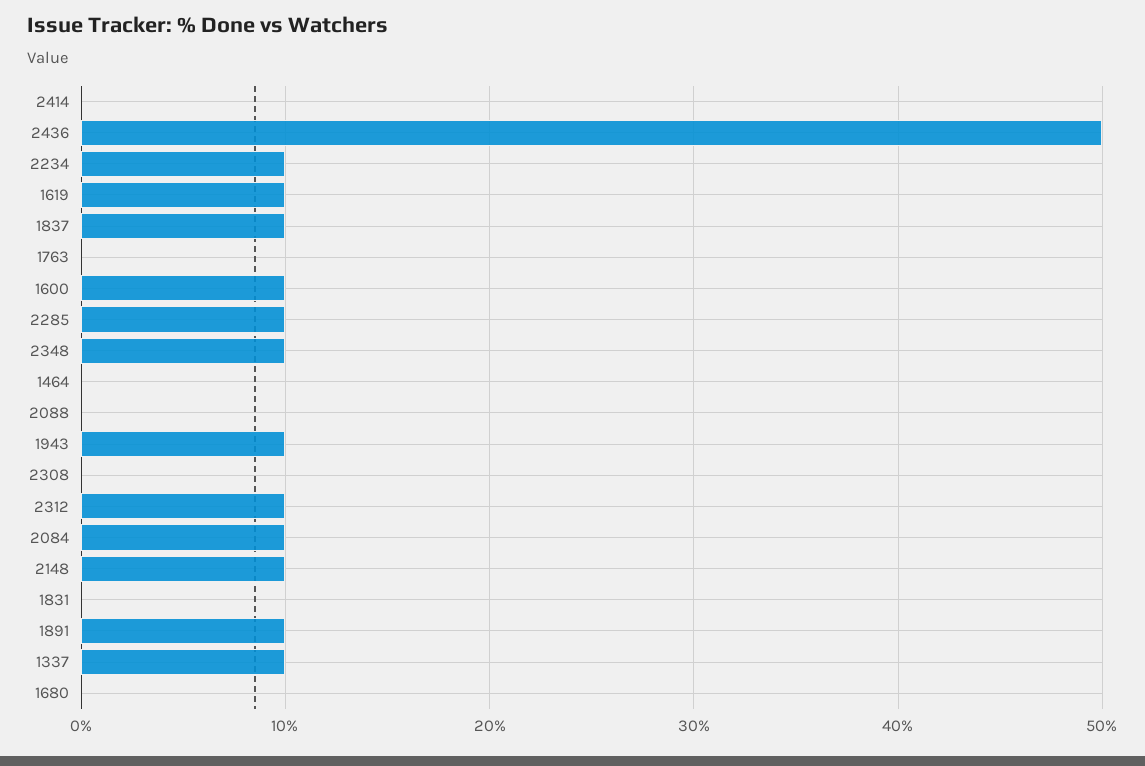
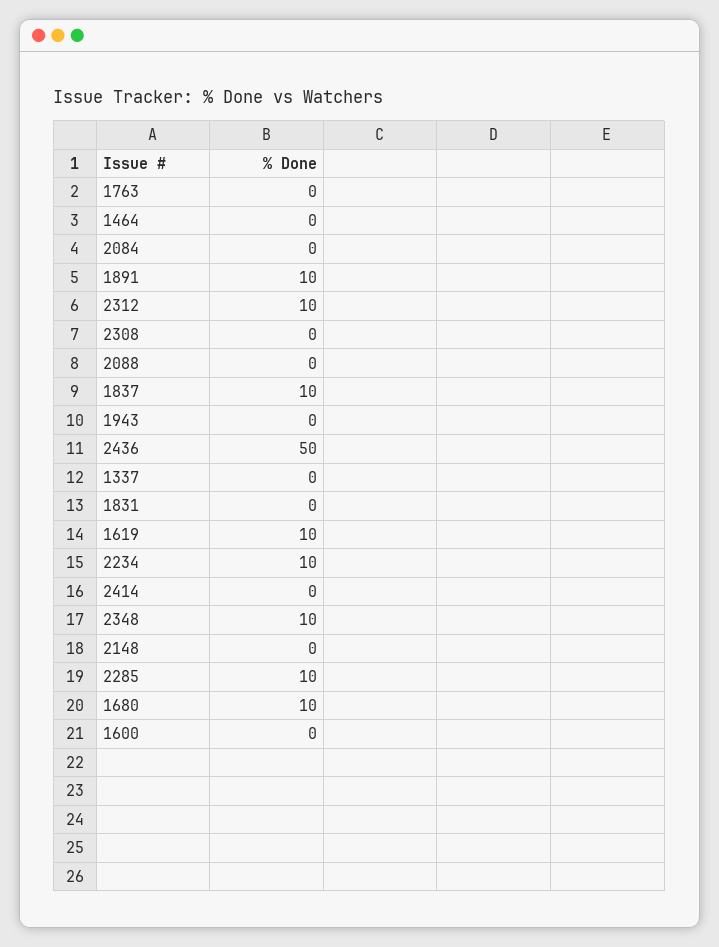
1600: 10 -> 0
1943: 10 -> 0
2084: 10 -> 0
2148: 10 -> 0
1337: 10 -> 0
1680: 0 -> 10

